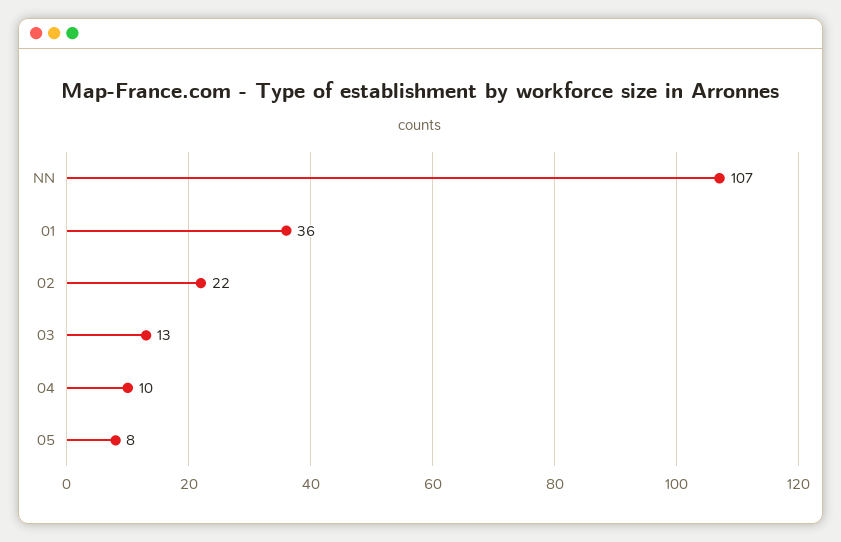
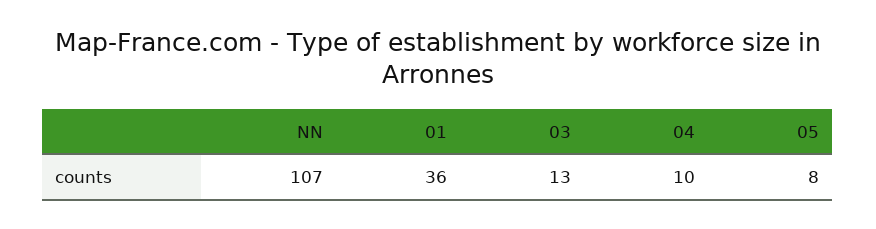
02: 22 -> none

